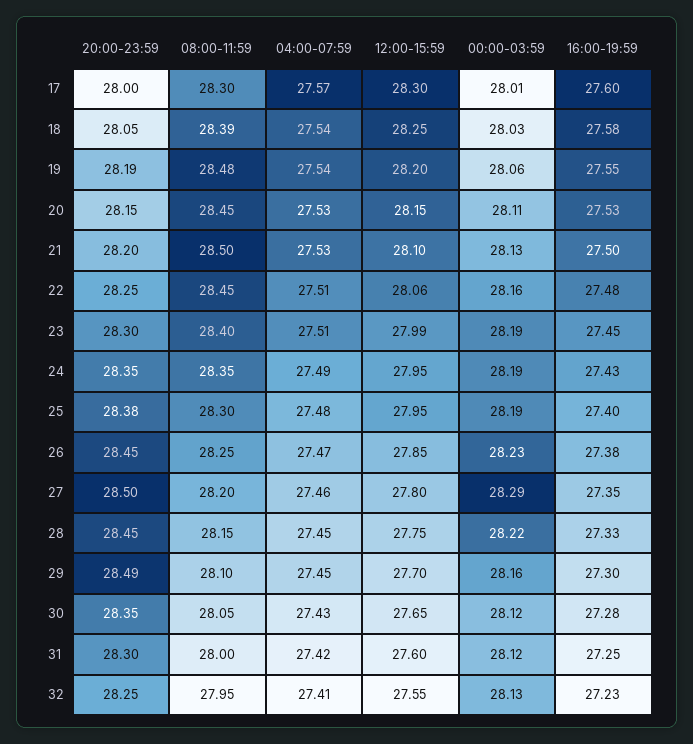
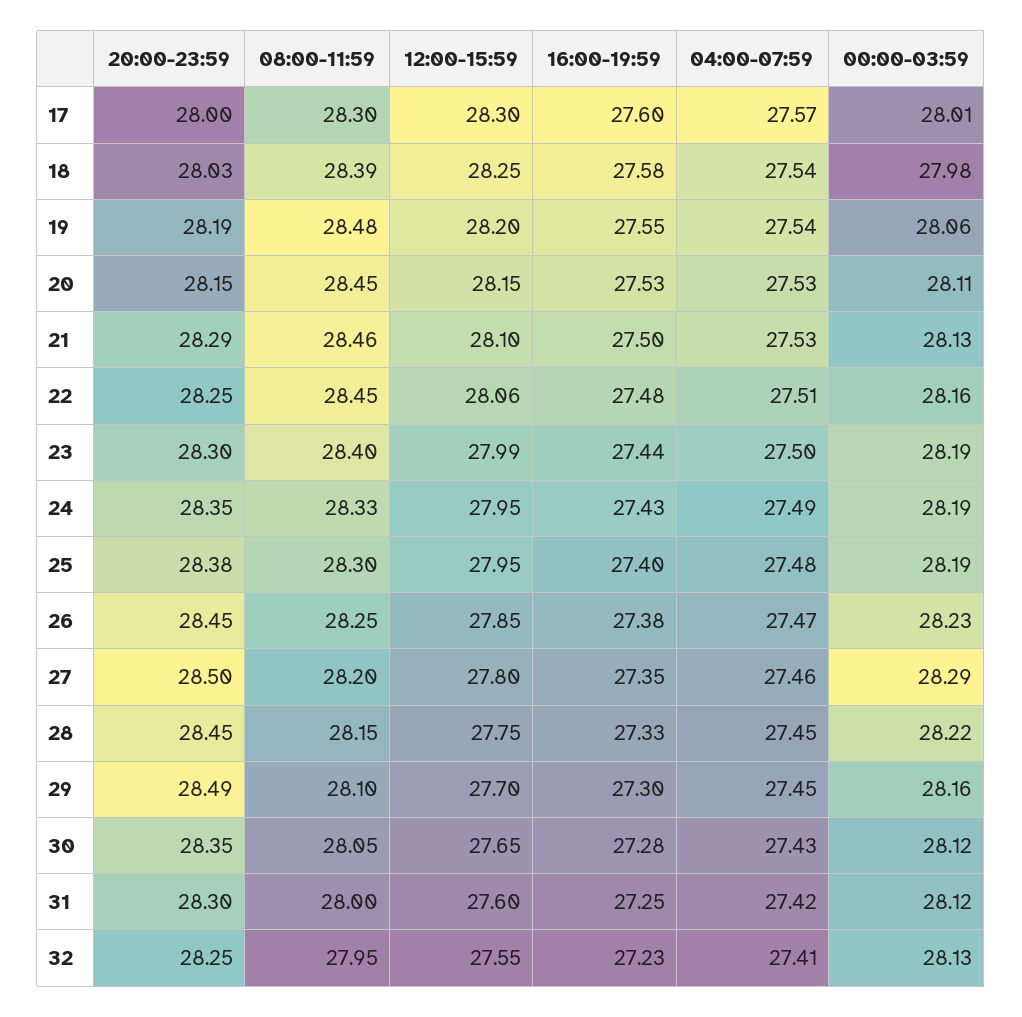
20:00-23:59, 18: 28.05 -> 28.03
00:00-03:59, 18: 28.03 -> 27.98
20:00-23:59, 21: 28.2 -> 28.29
08:00-11:59, 21: 28.5 -> 28.46
04:00-07:59, 23: 27.51 -> 27.5
16:00-19:59, 23: 27.45 -> 27.44
08:00-11:59, 24: 28.35 -> 28.33

